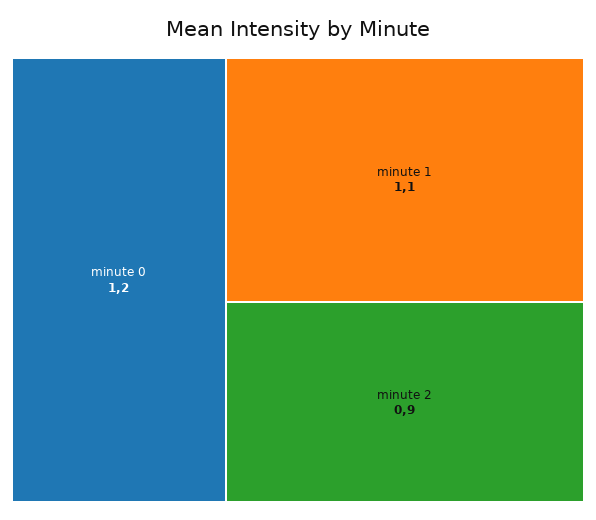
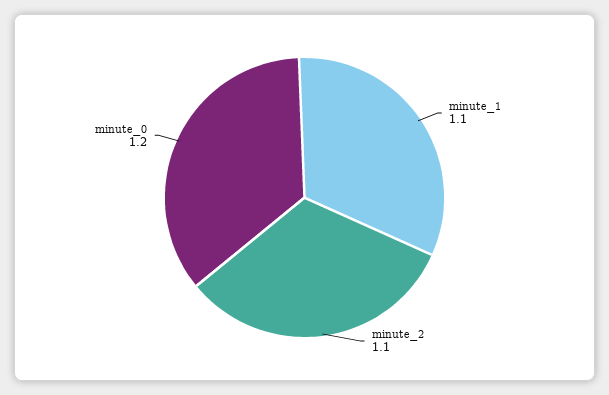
minute 2: 0.9 -> 1.1

